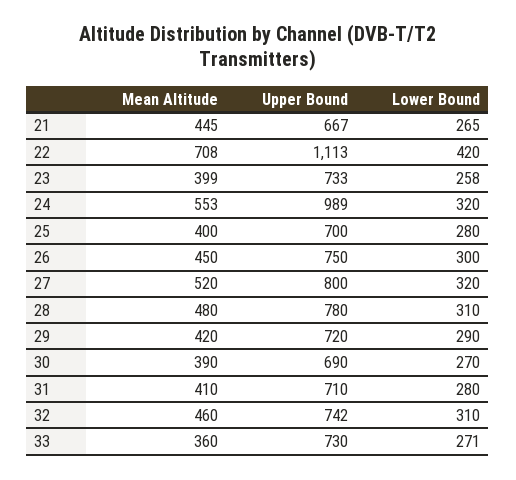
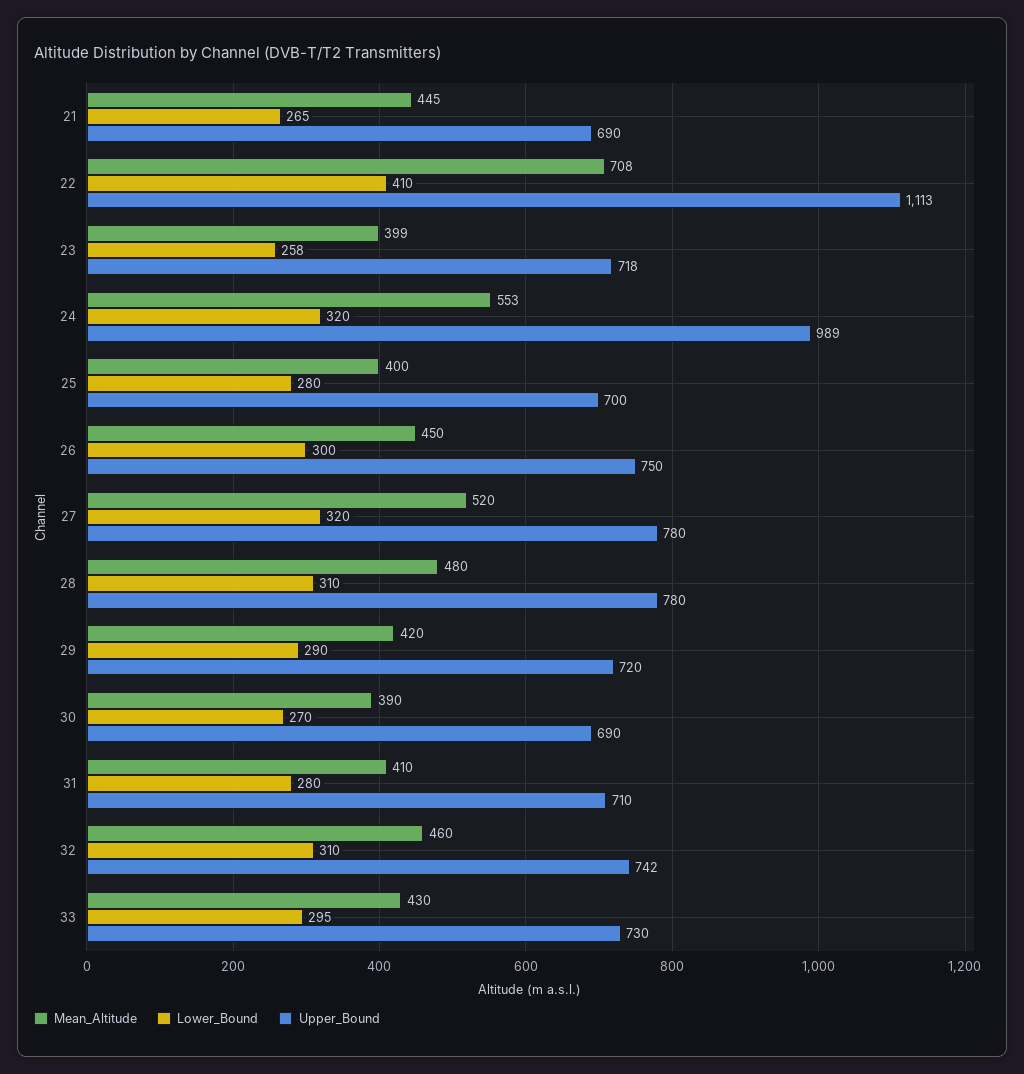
Upper Bound, 21: 667 -> 690
Lower Bound, 22: 420 -> 410
Upper Bound, 23: 733 -> 718
Upper Bound, 27: 800 -> 780
Mean Altitude, 33: 360 -> 430
Lower Bound, 33: 271 -> 295

